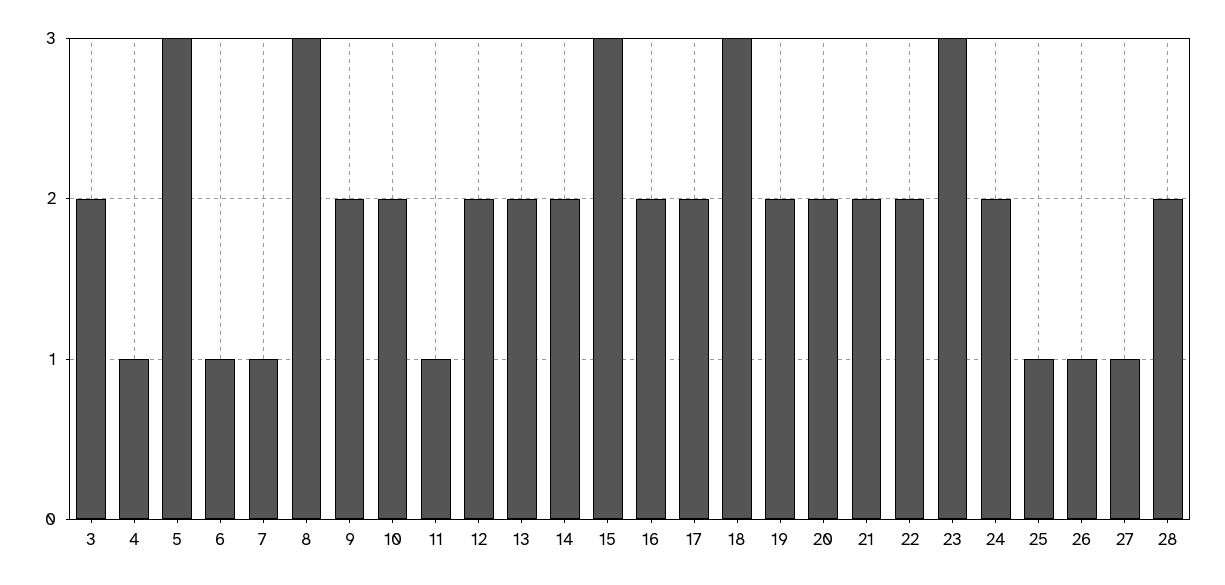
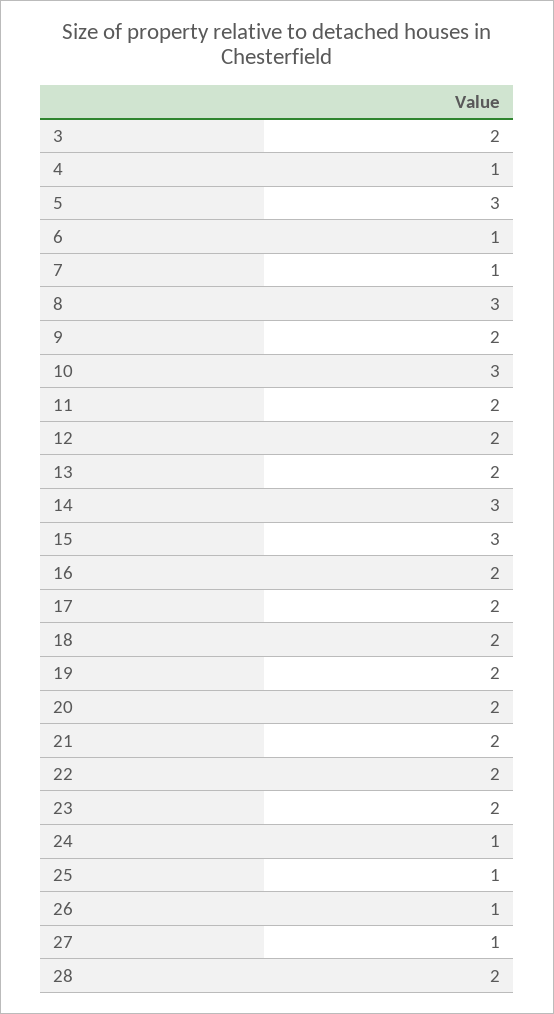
10: 2 -> 3
11: 1 -> 2
14: 2 -> 3
18: 3 -> 2
23: 3 -> 2
24: 2 -> 1

